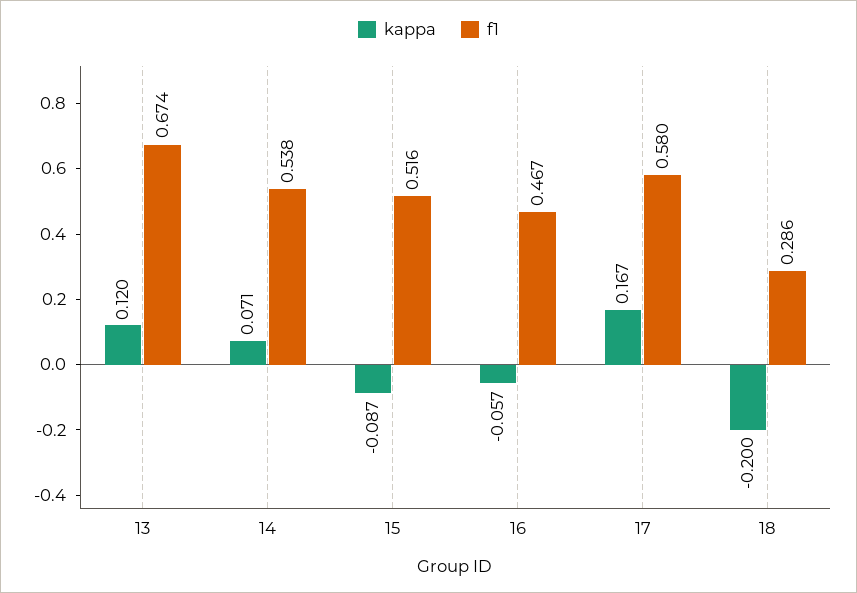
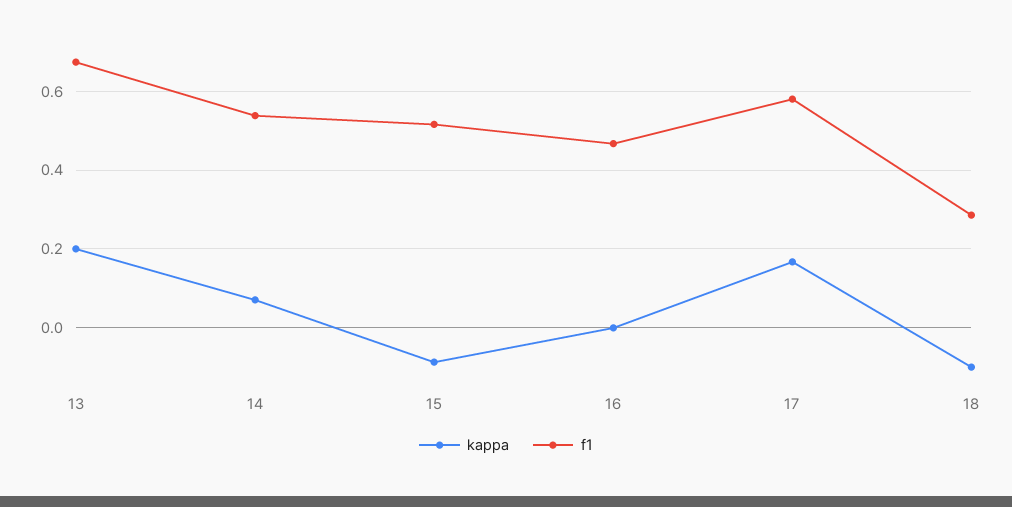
kappa, 13: 0.12 -> 0.2
kappa, 16: -0.057 -> 0
kappa, 18: -0.2 -> -0.1

